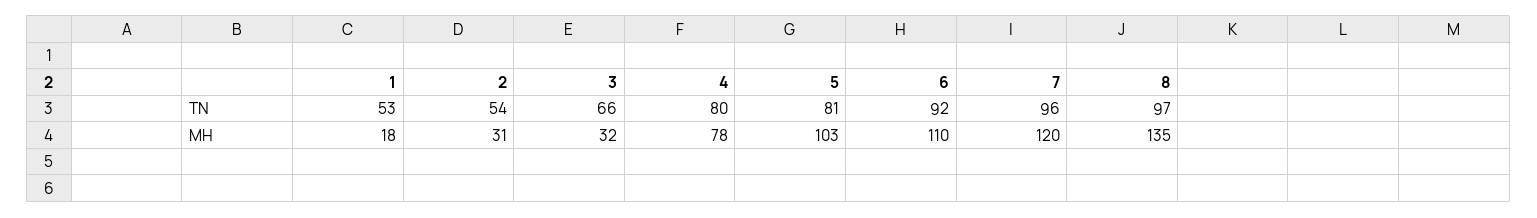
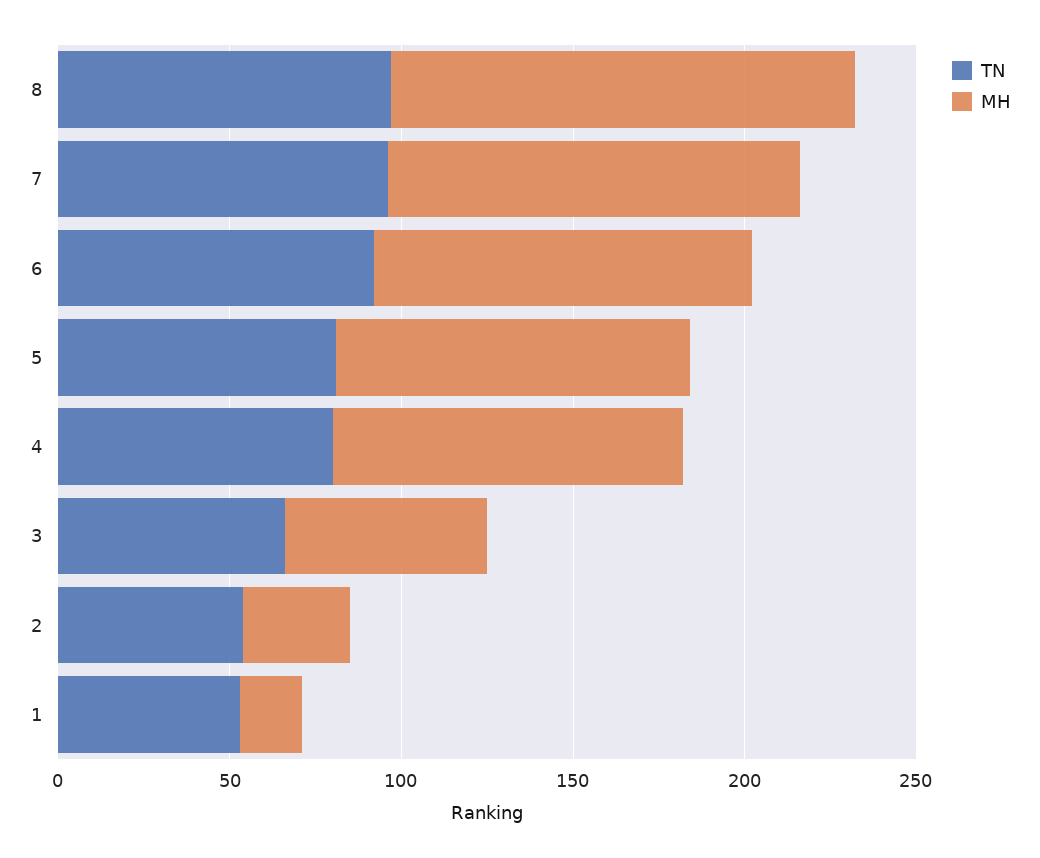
MH, 3: 32 -> 60
MH, 4: 78 -> 100

